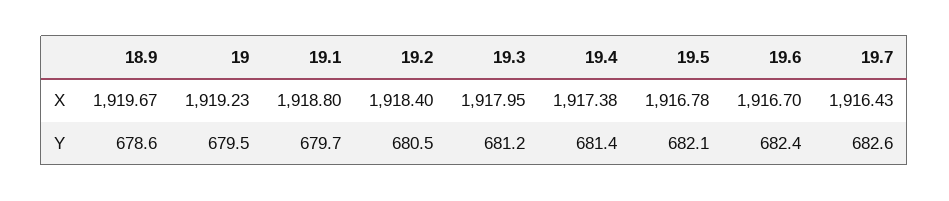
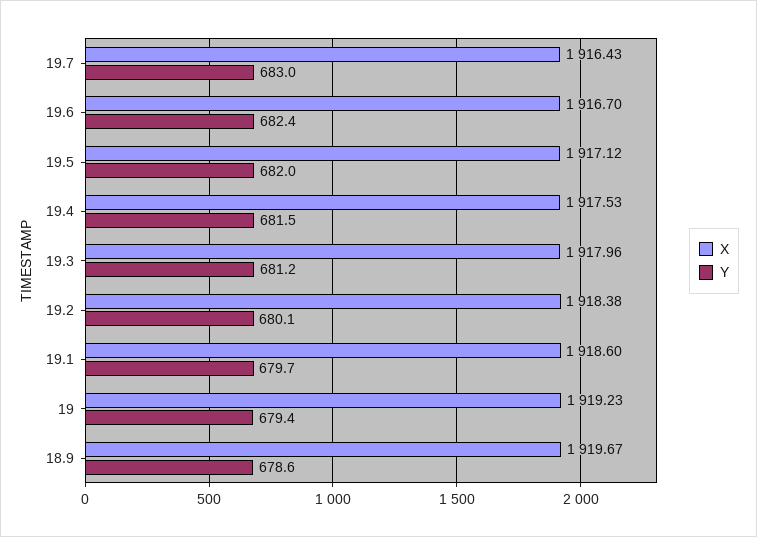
X, 19.1: 1918.8 -> 1918.6
X, 19.2: 1918.4 -> 1918.38
X, 19.3: 1917.95 -> 1917.96
X, 19.4: 1917.38 -> 1917.53
X, 19.5: 1916.78 -> 1917.12
Y, 19: 679.5 -> 679.4
Y, 19.2: 680.5 -> 680.1
Y, 19.4: 681.4 -> 681.5
Y, 19.5: 682.1 -> 682
Y, 19.7: 682.6 -> 683

